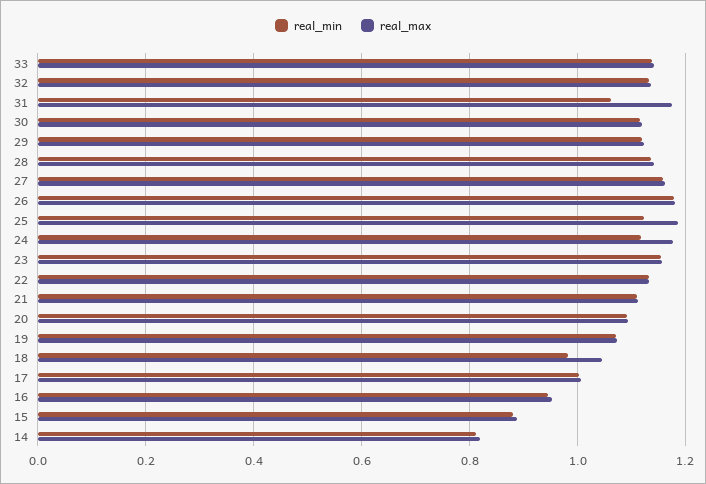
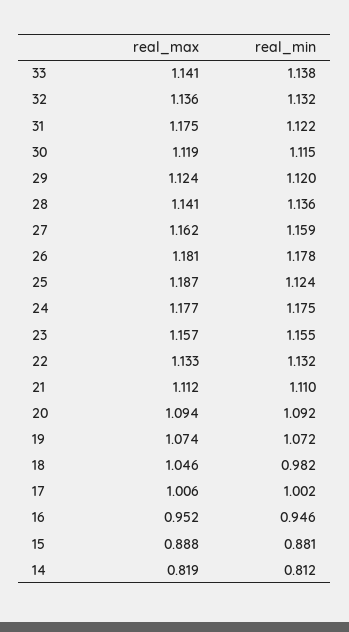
real_min, 31: 1.06 -> 1.122
real_min, 24: 1.12 -> 1.175

